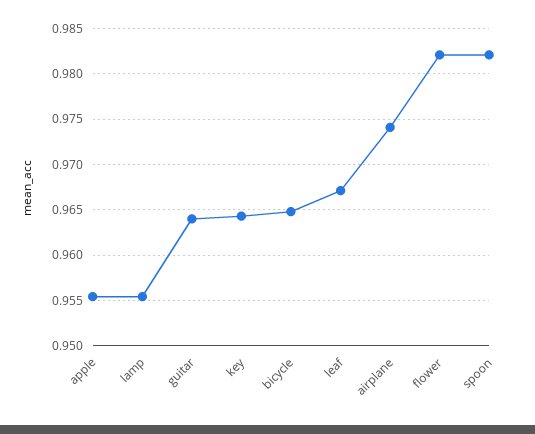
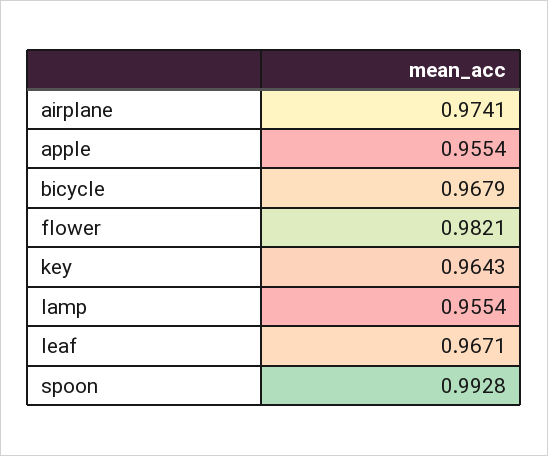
guitar: 0.964 -> none
bicycle: 0.965 -> 0.9679
spoon: 0.982 -> 0.9928

